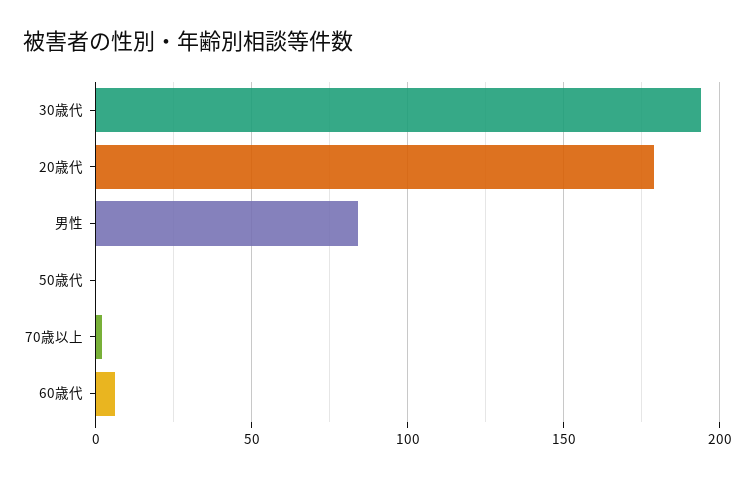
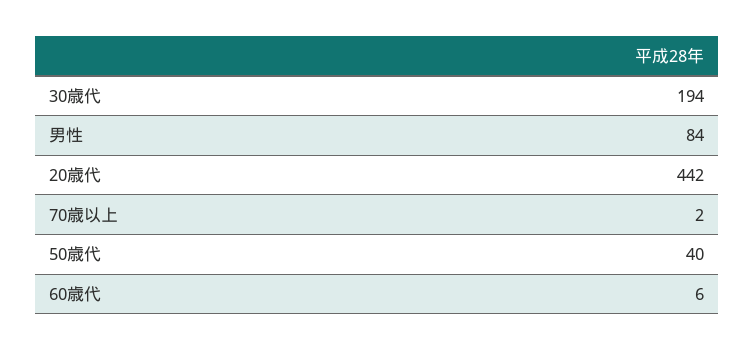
20歳代: 180 -> 442
50歳代: 0 -> 40

